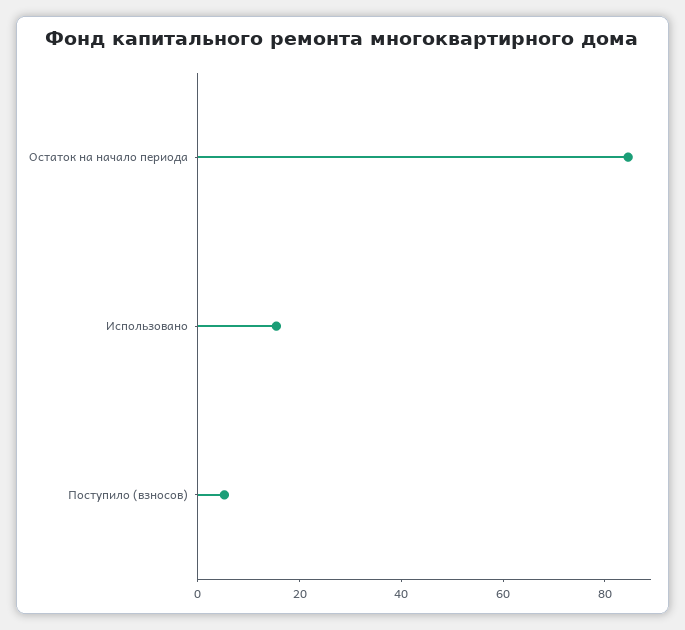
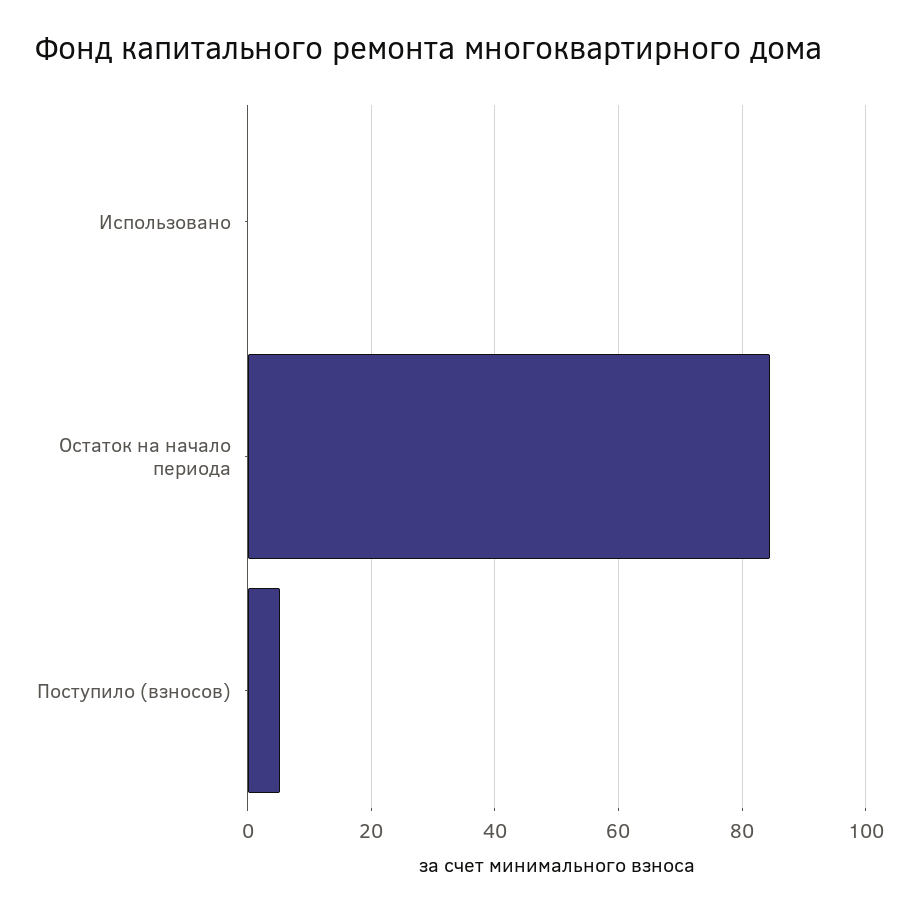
Использовано: 15 -> 0

